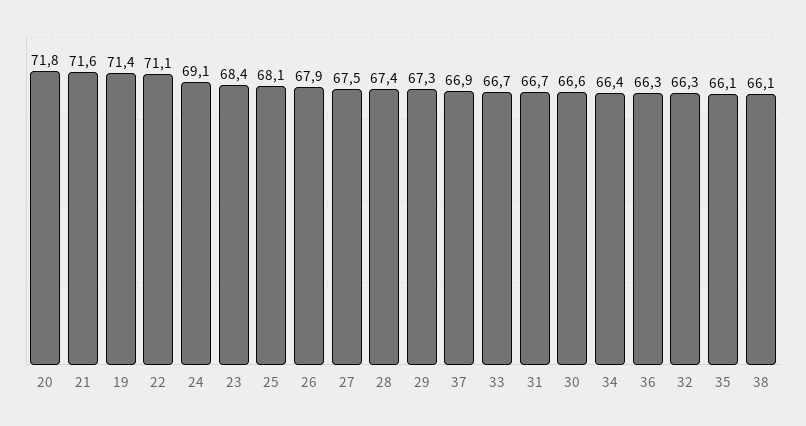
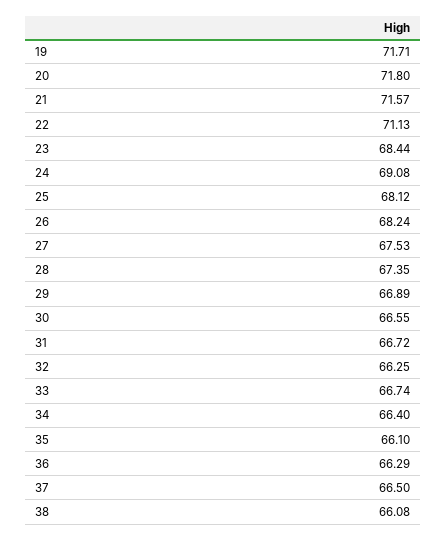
19: 71.4 -> 71.71
26: 67.9 -> 68.24
29: 67.3 -> 66.89
37: 66.9 -> 66.5

